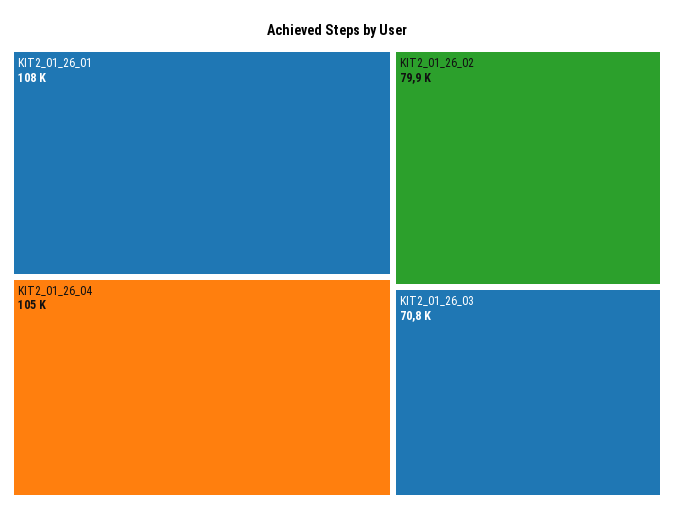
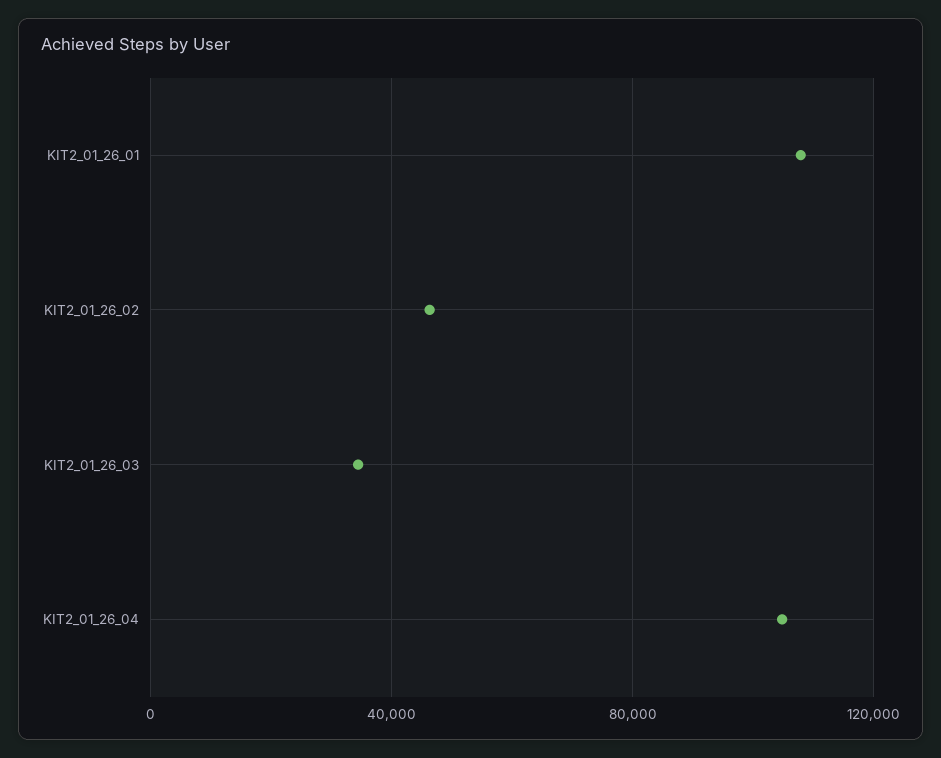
KIT2_01_26_02: 79900 -> 45000
KIT2_01_26_03: 70800 -> 35000

